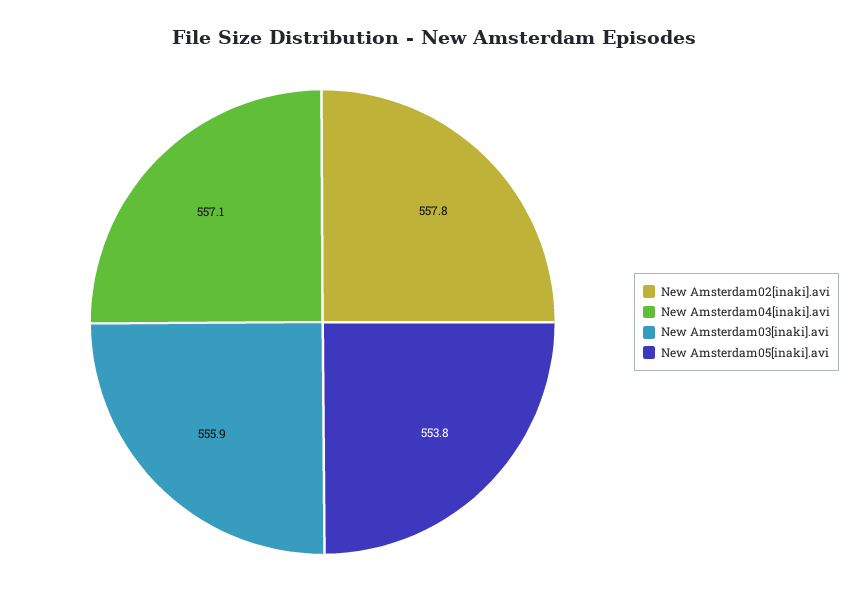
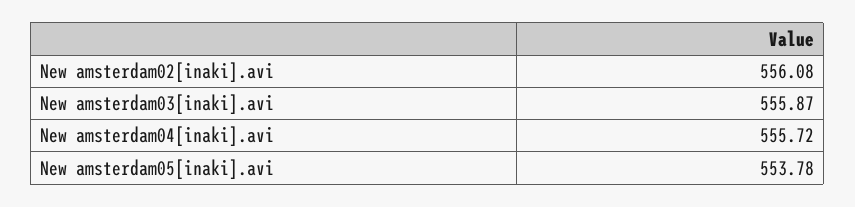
New Amsterdam02[inaki].avi: 557.8 -> 556.08
New Amsterdam04[inaki].avi: 557.1 -> 555.72

